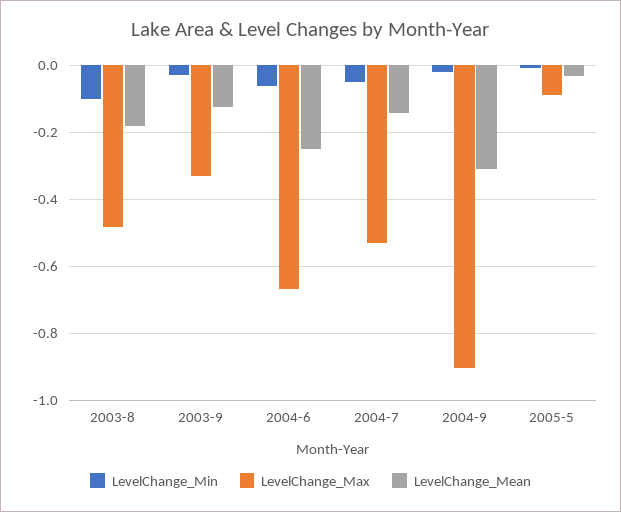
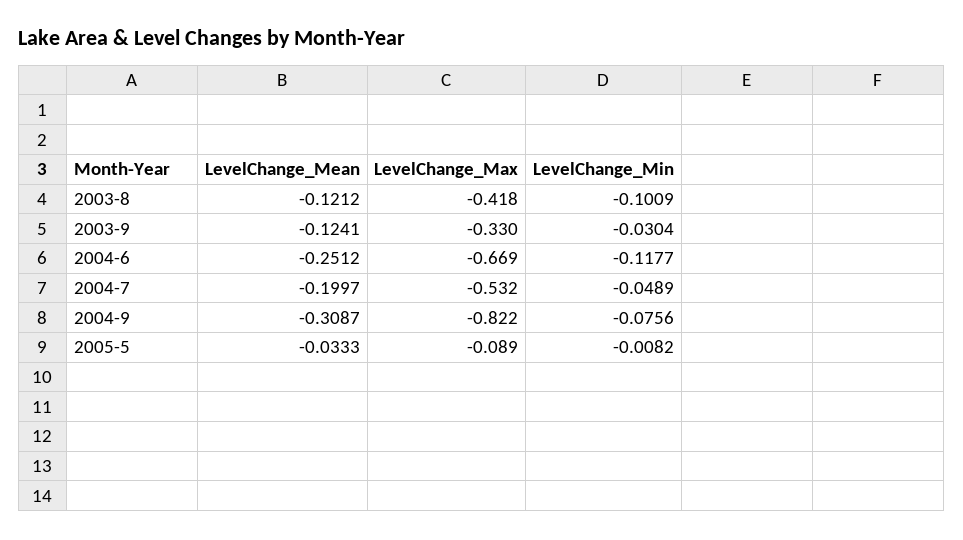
LevelChange_Max, 2003-8: -0.48 -> -0.418
LevelChange_Mean, 2003-8: -0.18 -> -0.1212
LevelChange_Min, 2004-6: -0.06 -> -0.1177
LevelChange_Mean, 2004-7: -0.14 -> -0.1997
LevelChange_Min, 2004-9: -0.02 -> -0.0756
LevelChange_Max, 2004-9: -0.9 -> -0.822

